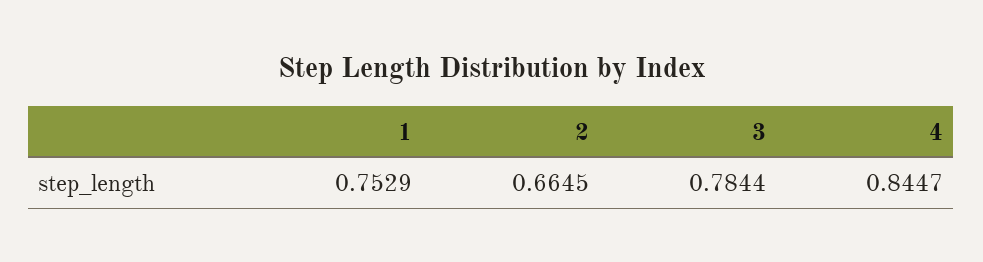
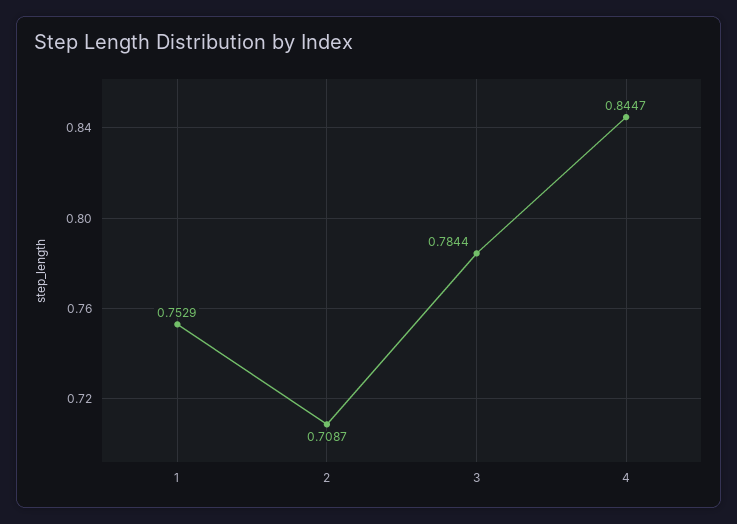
2: 0.6645 -> 0.7087

